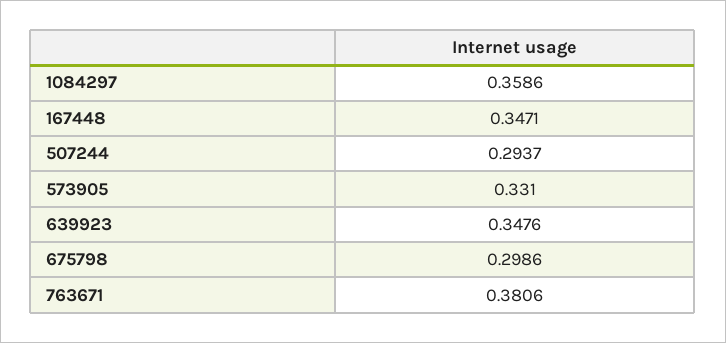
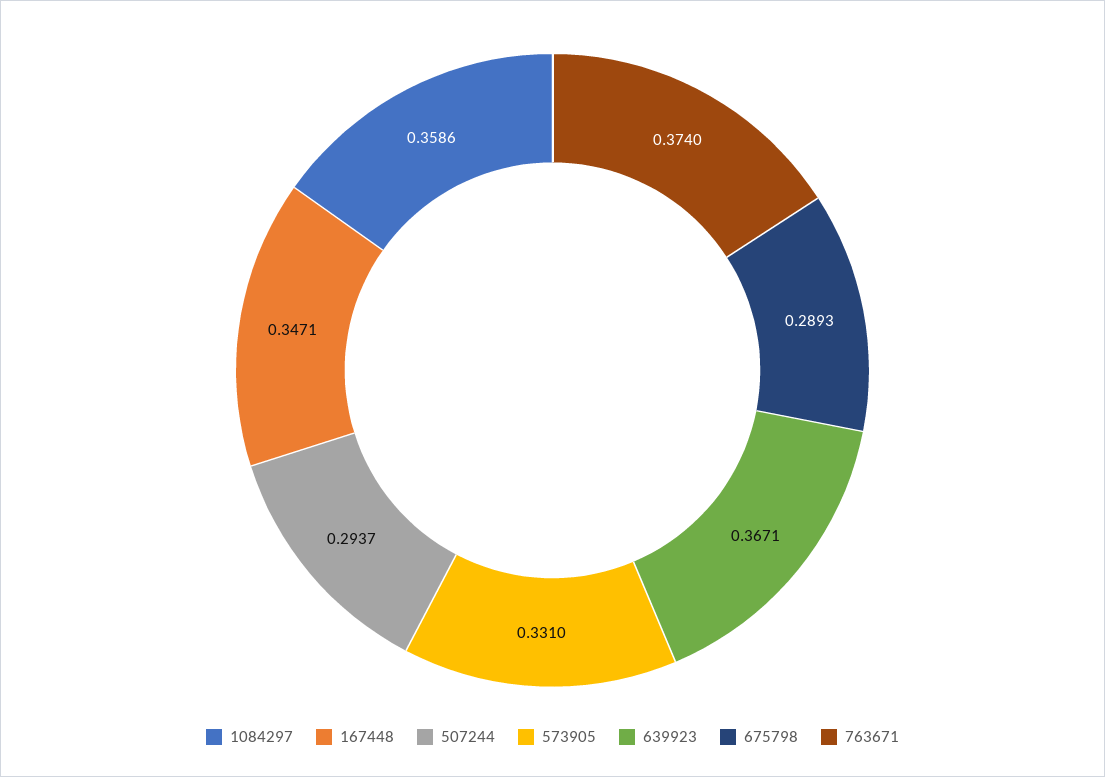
639923: 0.3476 -> 0.3671
675798: 0.2986 -> 0.2893
763671: 0.3806 -> 0.374

